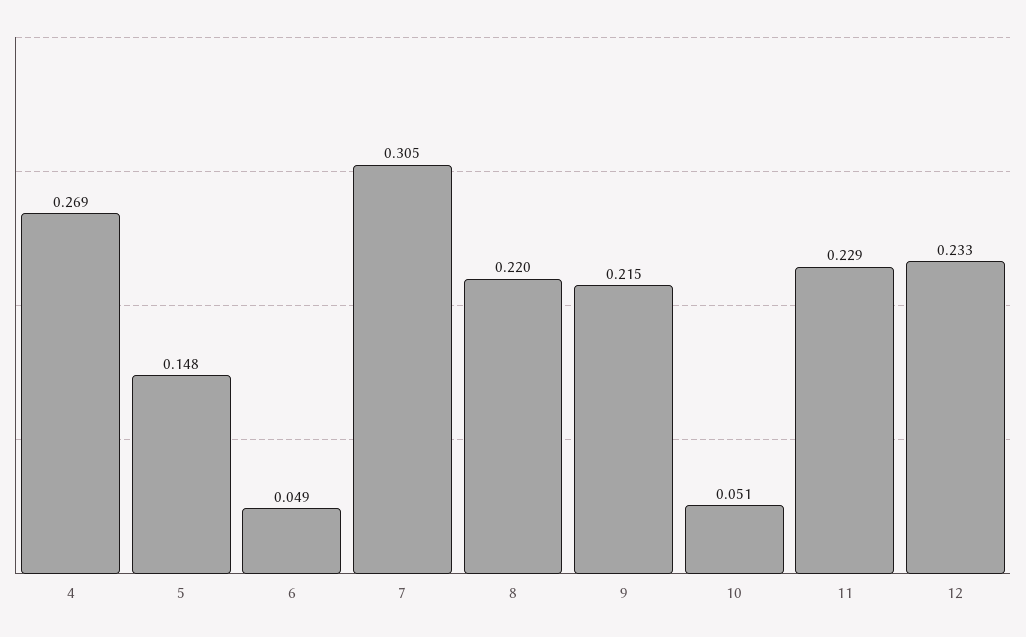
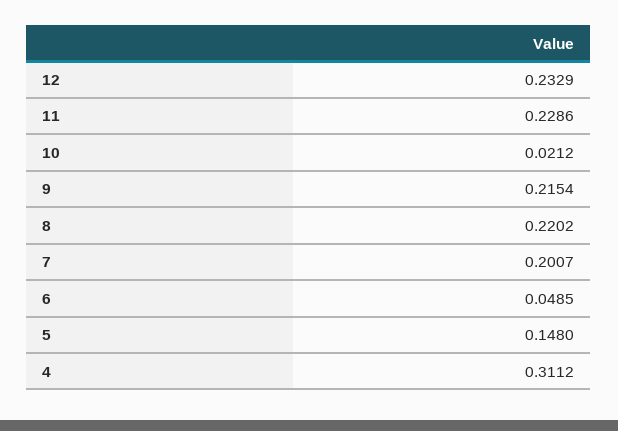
4: 0.269 -> 0.3112
7: 0.305 -> 0.2007
10: 0.051 -> 0.0212

